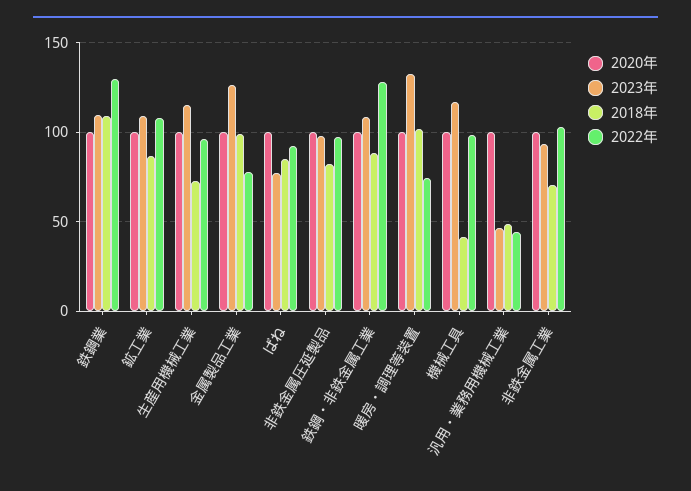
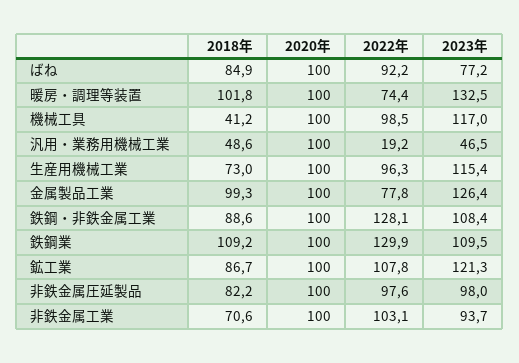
2023年, 鉱工業: 110 -> 121.3
2022年, 汎用・業務用機械工業: 45 -> 19.2

